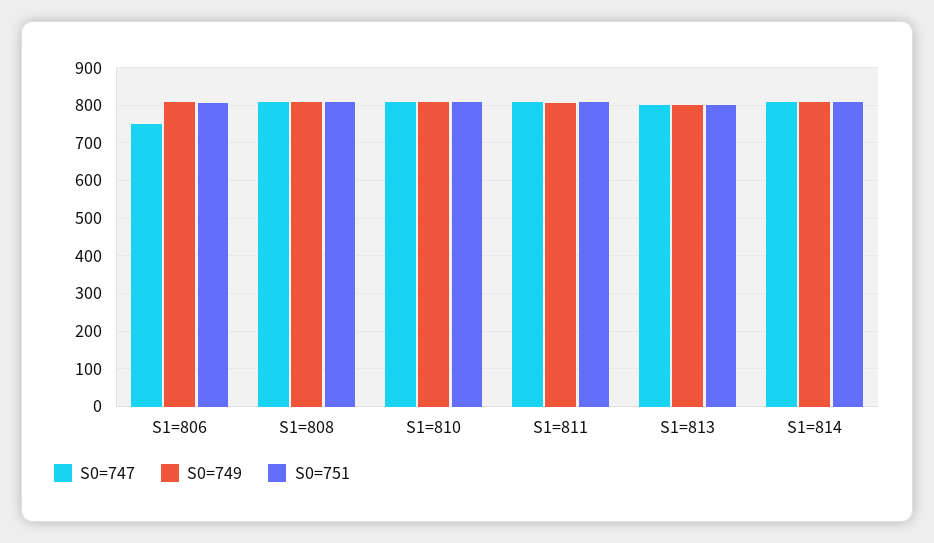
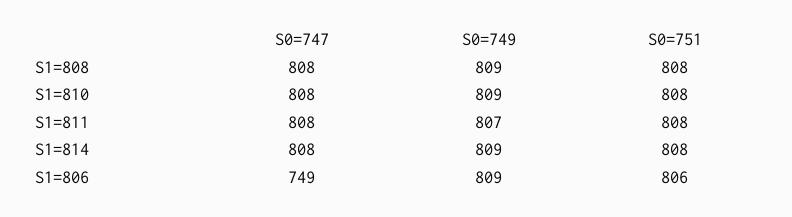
S0=747, S1=813: 800 -> none
S0=749, S1=813: 800 -> none
S0=751, S1=813: 800 -> none

